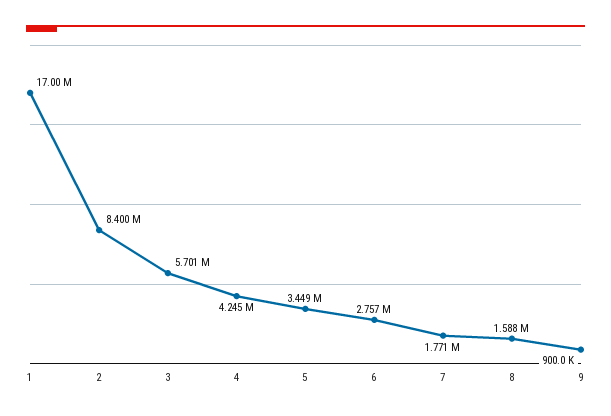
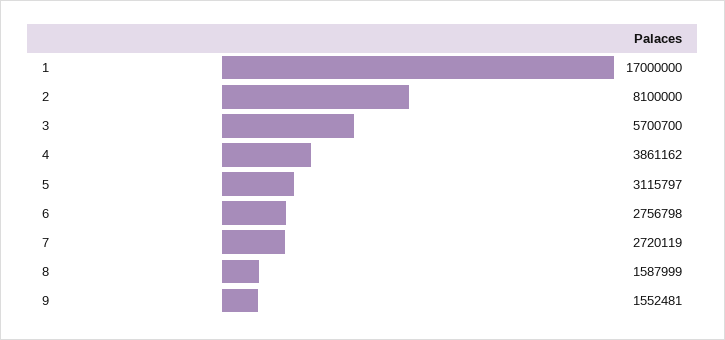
2: 8400000 -> 8100000
4: 4245000 -> 3861162
5: 3449000 -> 3115797
7: 1771000 -> 2720119
9: 900000 -> 1552481

